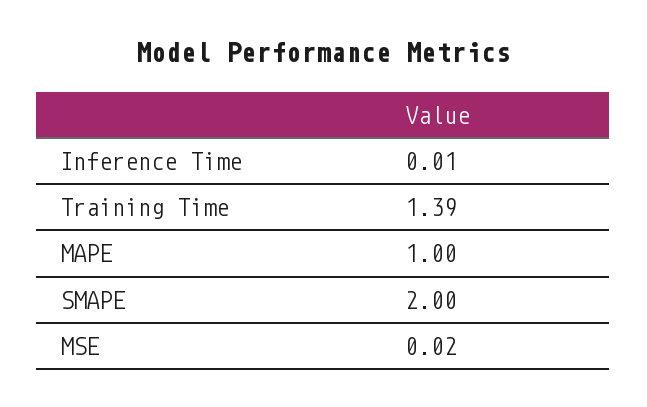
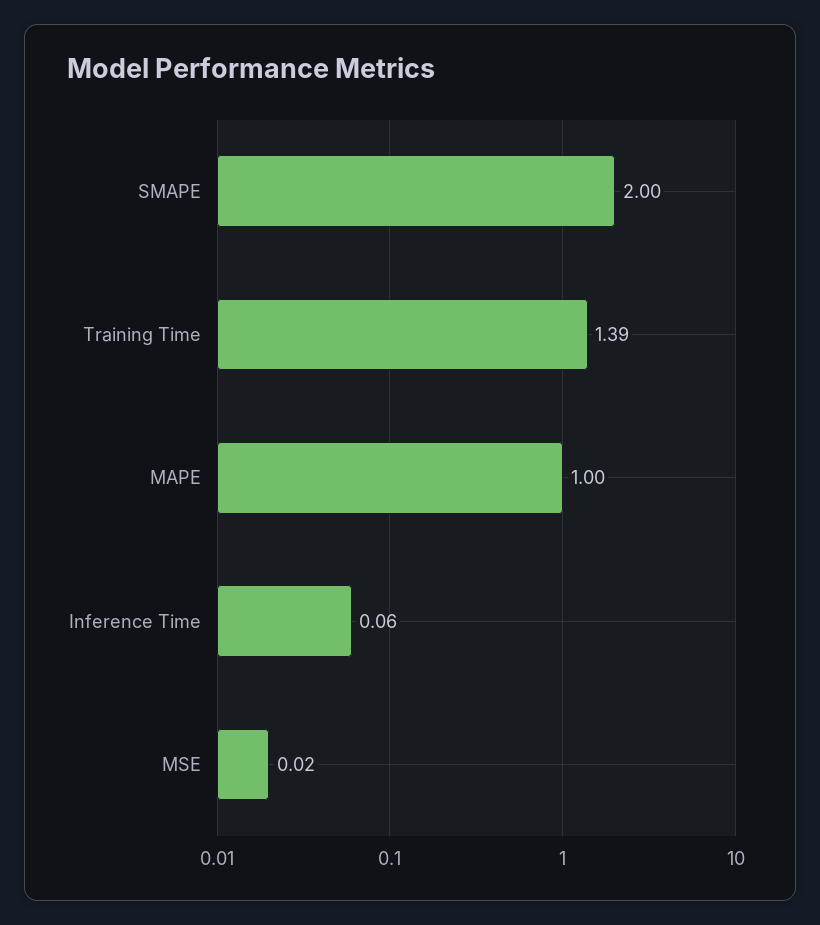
Inference Time: 0.01 -> 0.06

